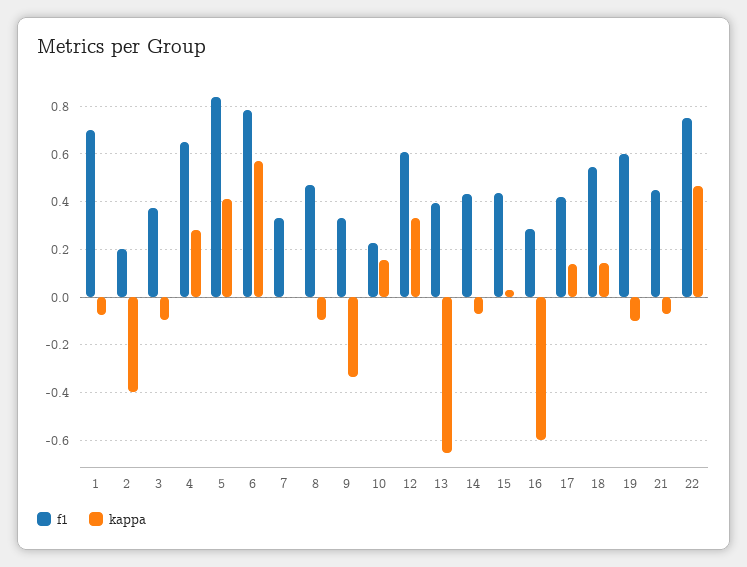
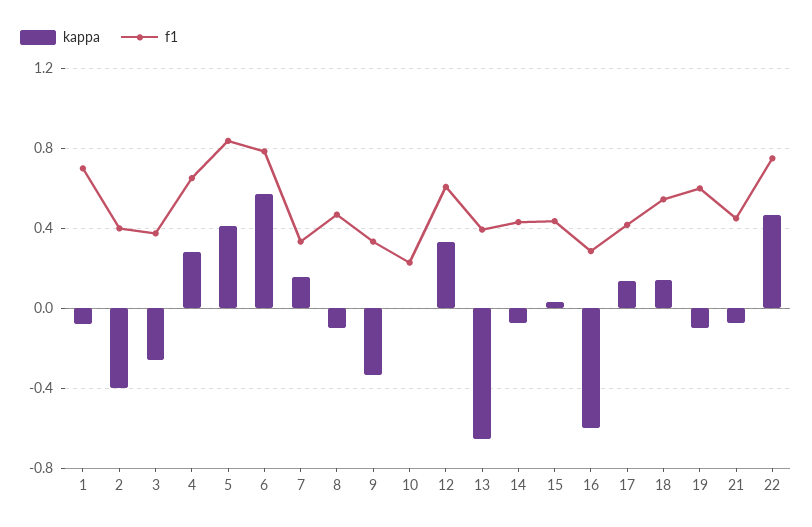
f1, 2: 0.2 -> 0.4
kappa, 3: -0.1 -> -0.25
kappa, 7: 0 -> 0.15
kappa, 10: 0.15 -> 0

